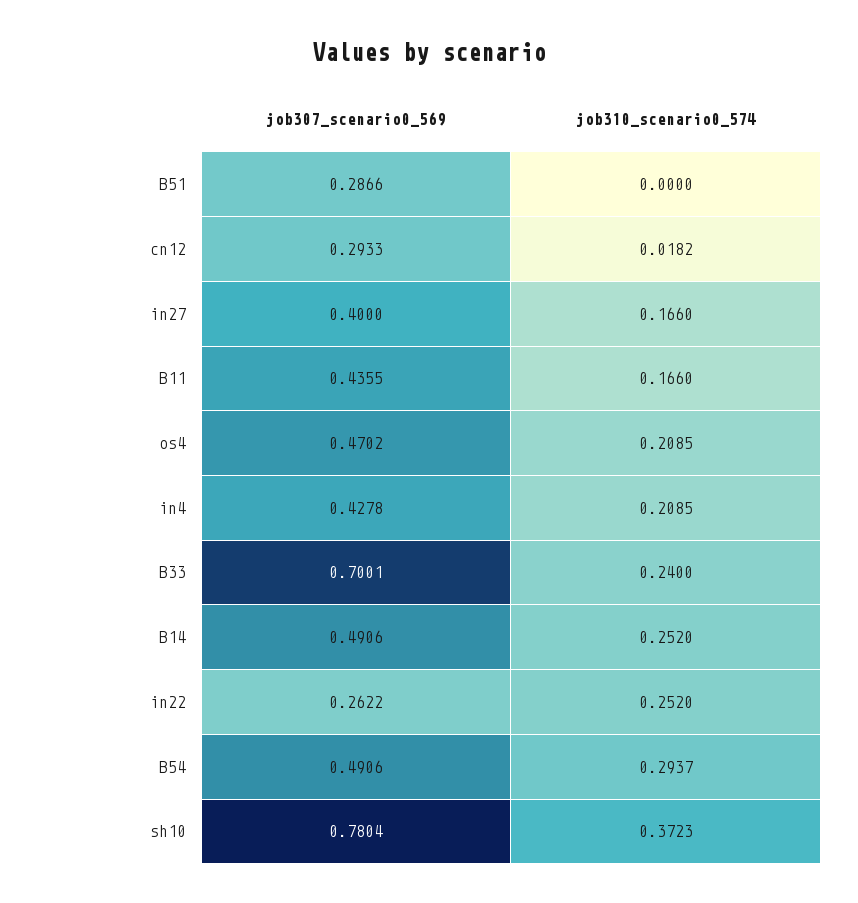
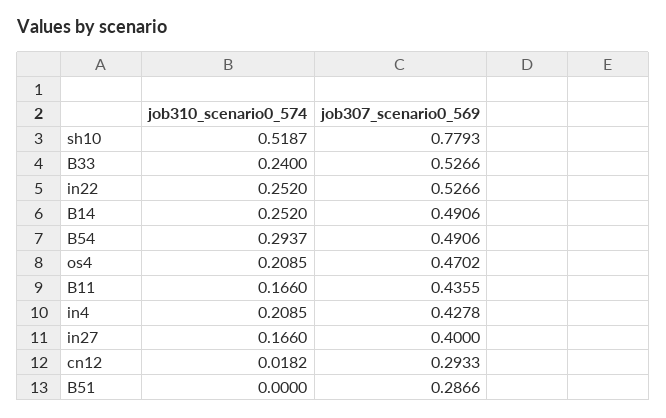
job307_scenario0_569, B33: 0.7001 -> 0.5266
job307_scenario0_569, in22: 0.2622 -> 0.5266
job307_scenario0_569, sh10: 0.7804 -> 0.7793
job310_scenario0_574, sh10: 0.3723 -> 0.5187

